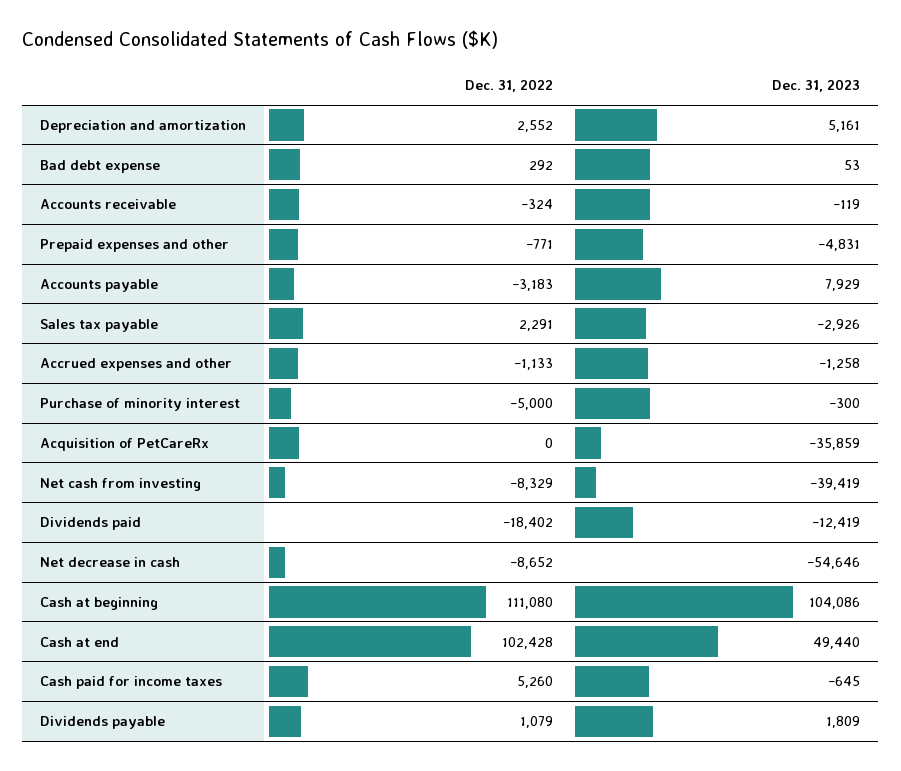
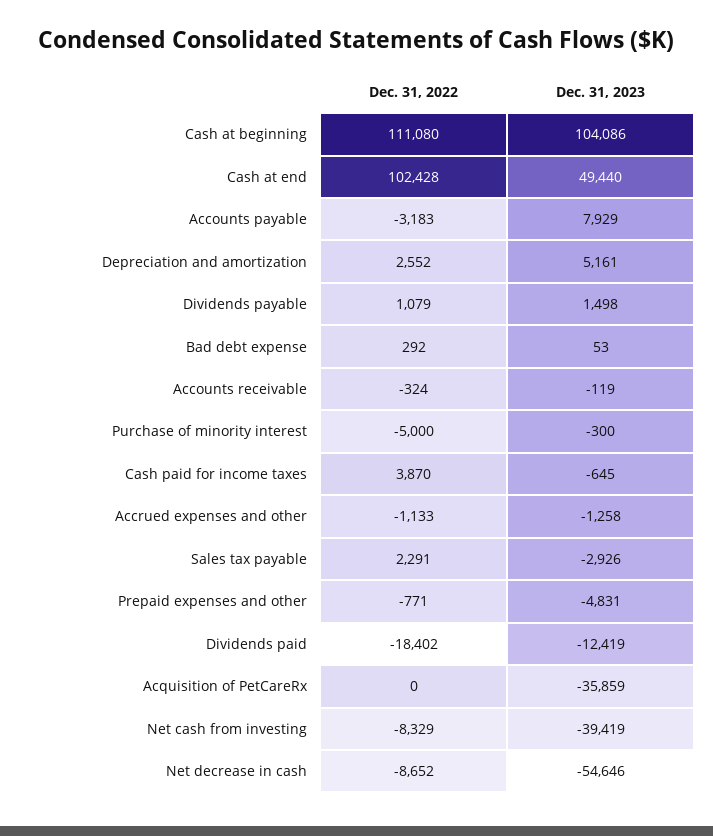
Dec. 31, 2022, Cash paid for income taxes: 5260 -> 3870
Dec. 31, 2023, Dividends payable: 1809 -> 1498

